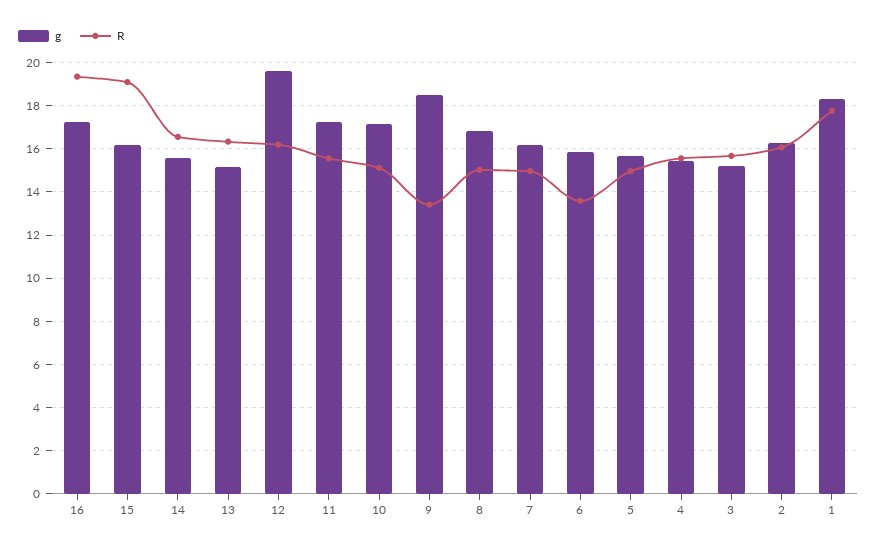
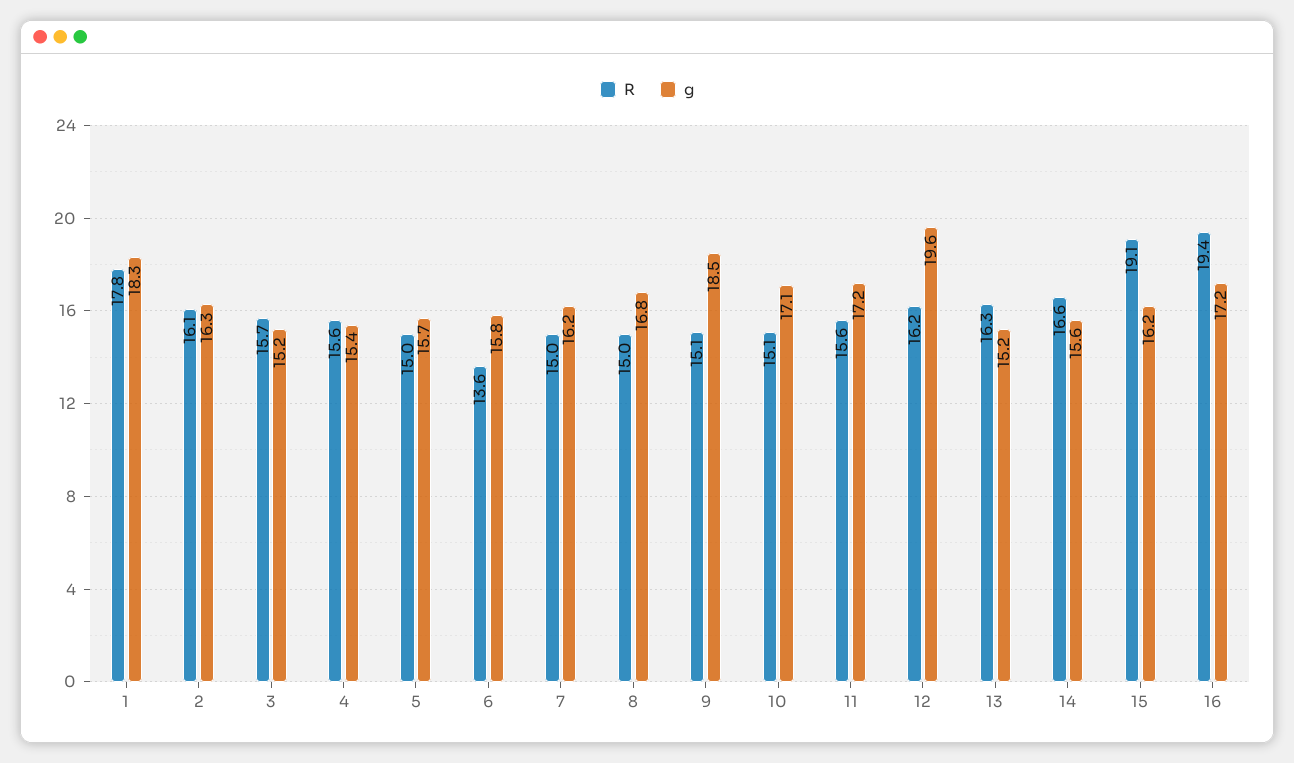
R, 9: 13.5 -> 15.1

